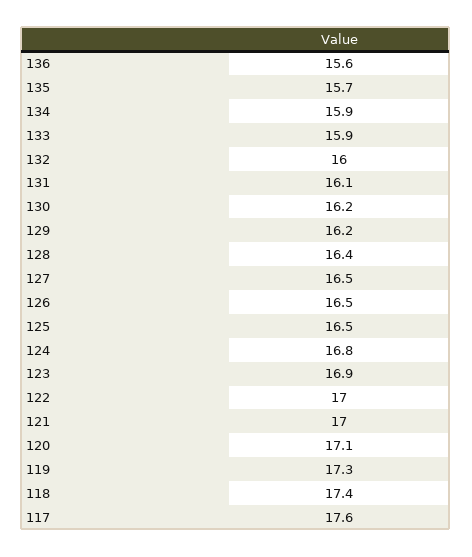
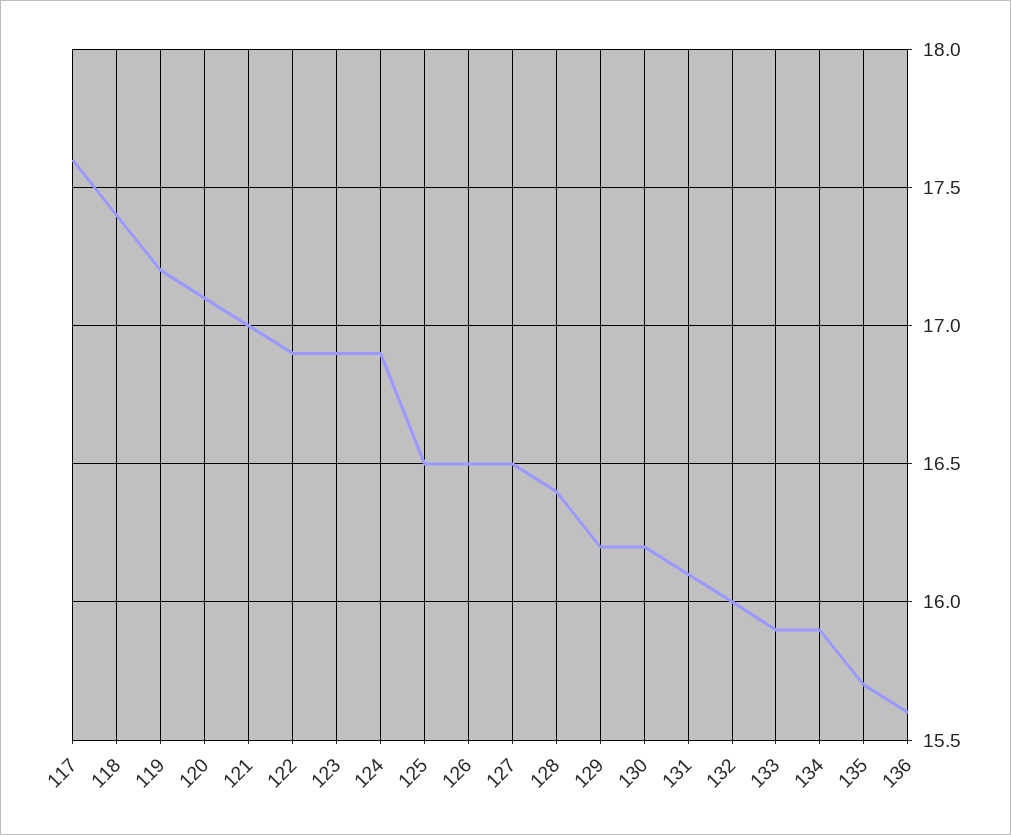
124: 16.8 -> 16.9
122: 17 -> 16.9
119: 17.3 -> 17.2

